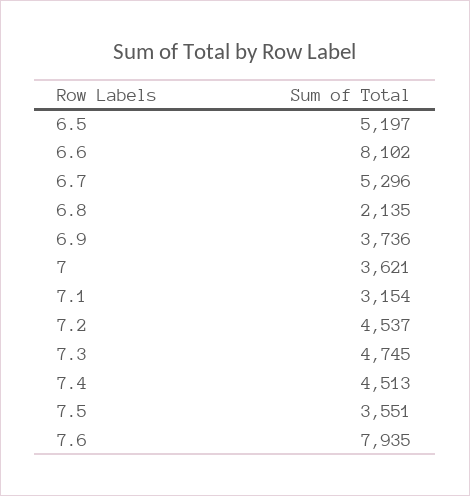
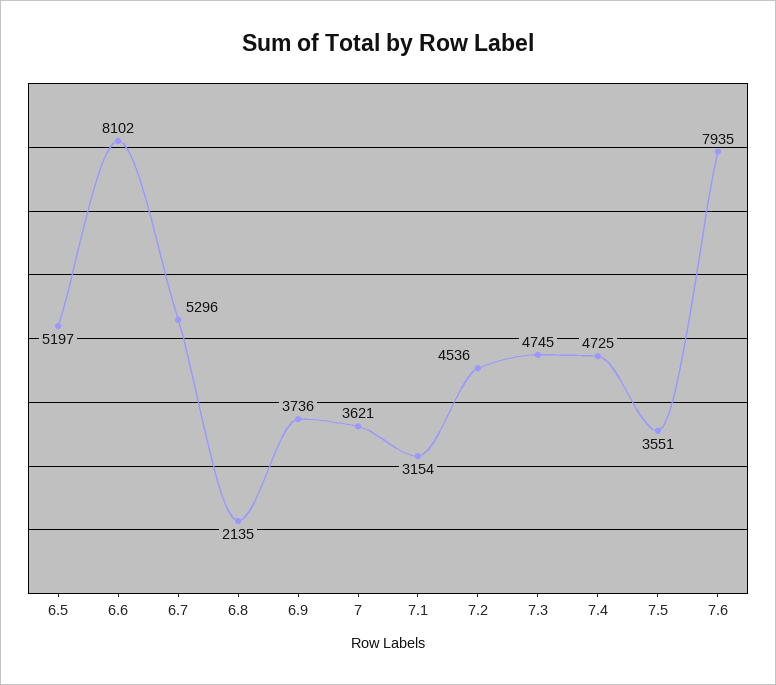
7.2: 4537 -> 4536
7.4: 4513 -> 4725

